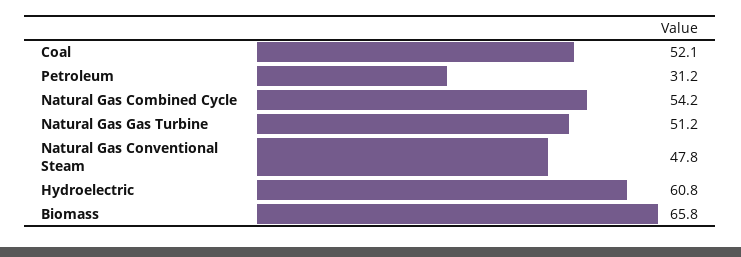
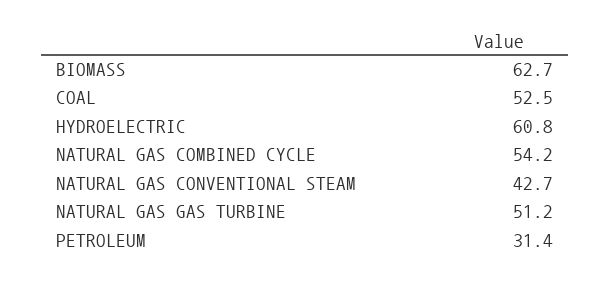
Coal: 52.1 -> 52.5
Petroleum: 31.2 -> 31.4
Natural Gas Conventional Steam: 47.8 -> 42.7
Biomass: 65.8 -> 62.7

